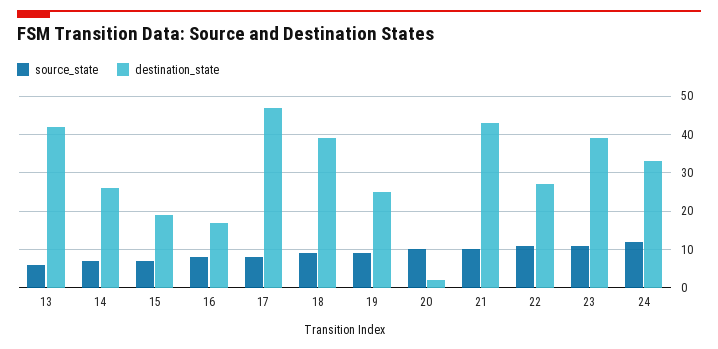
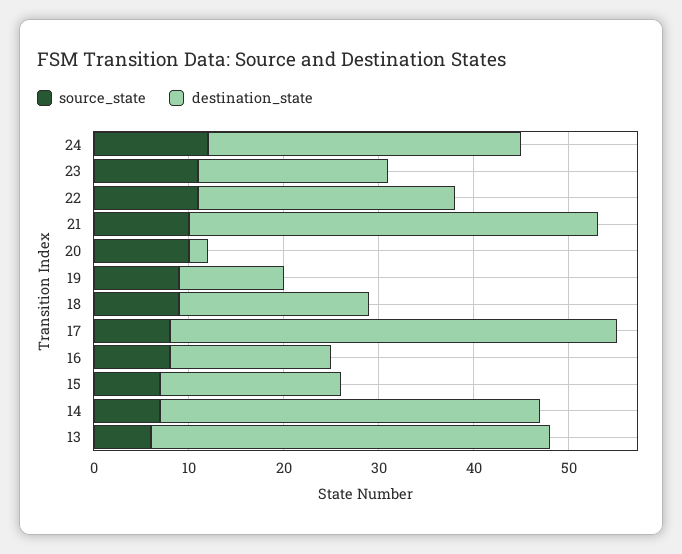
destination_state, 14: 25 -> 40
destination_state, 18: 40 -> 20
destination_state, 19: 25 -> 11
destination_state, 23: 40 -> 20

